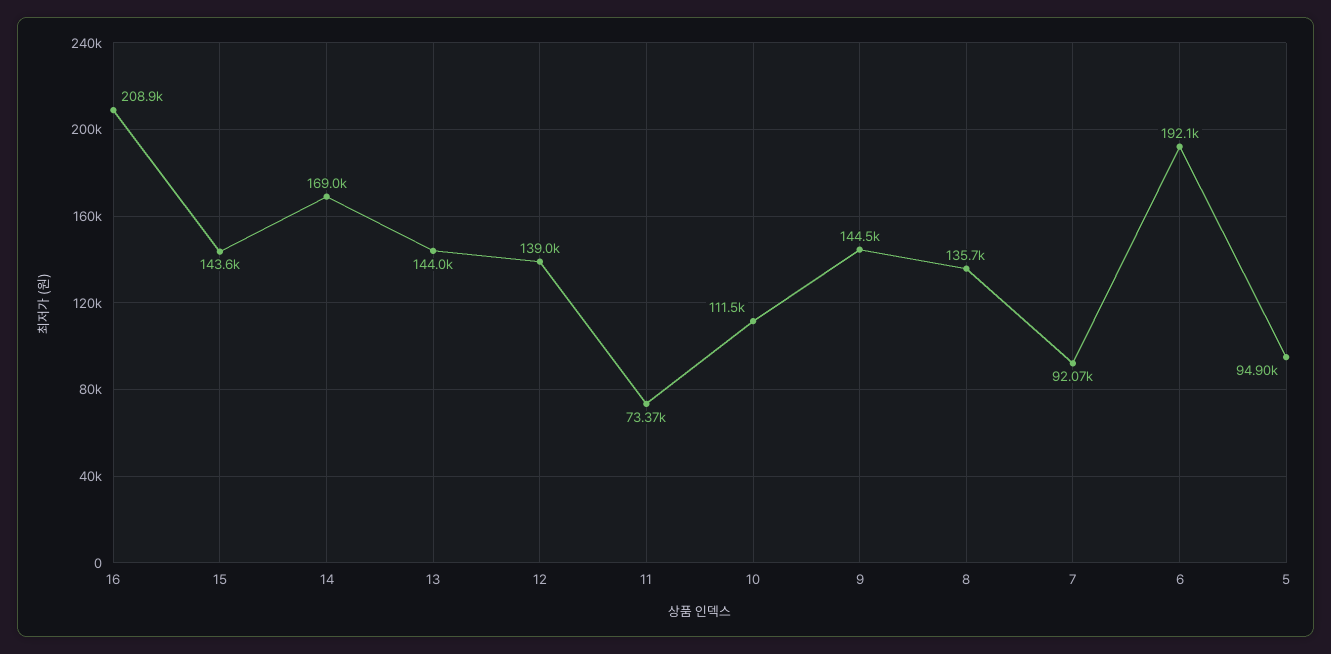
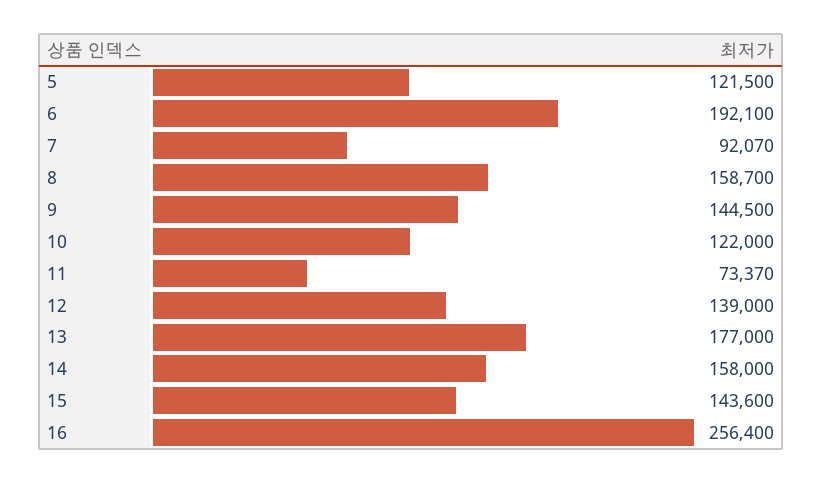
16: 208900 -> 256400
14: 169000 -> 158000
13: 144000 -> 177000
10: 111500 -> 122000
8: 135700 -> 158700
5: 94900 -> 121500

